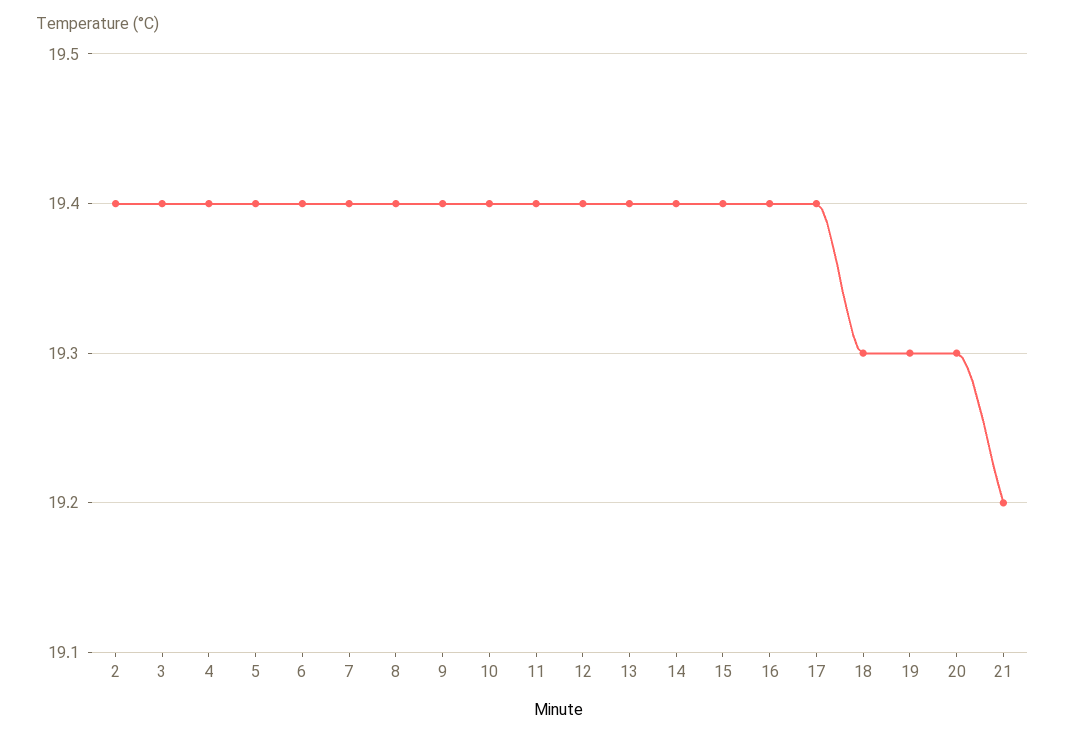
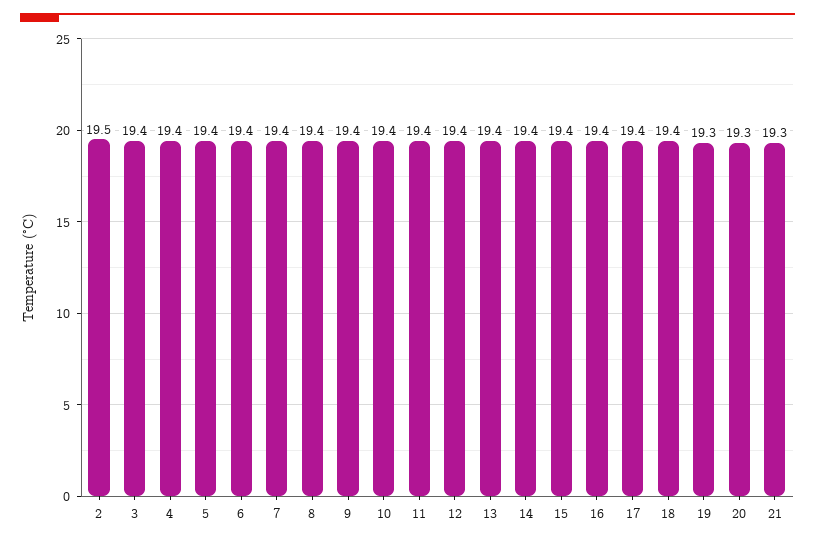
2: 19.4 -> 19.5
18: 19.3 -> 19.4
21: 19.2 -> 19.3

